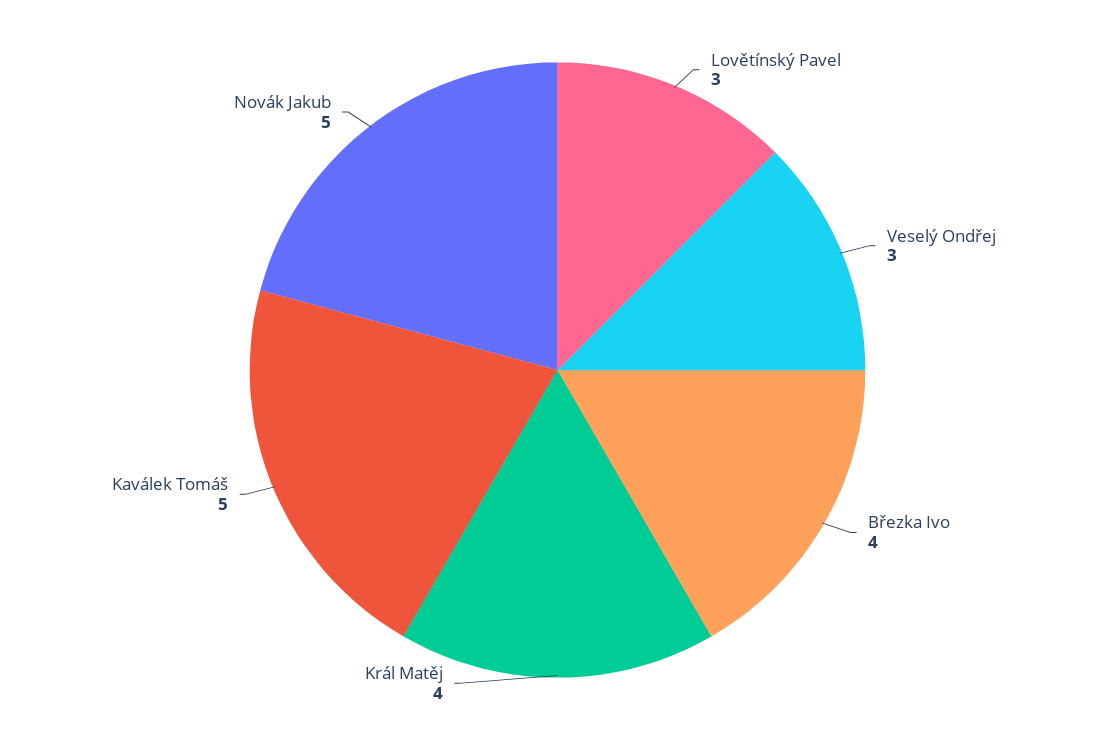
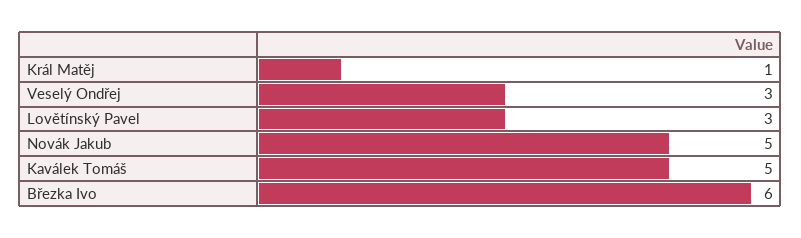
Březka Ivo: 4 -> 6
Král Matěj: 4 -> 1

